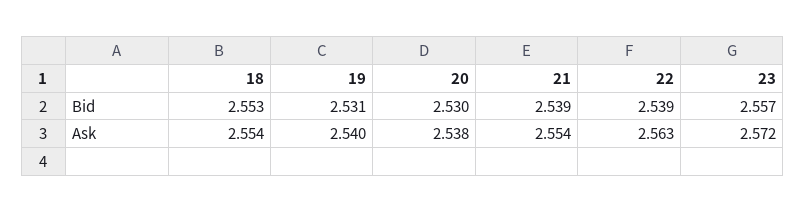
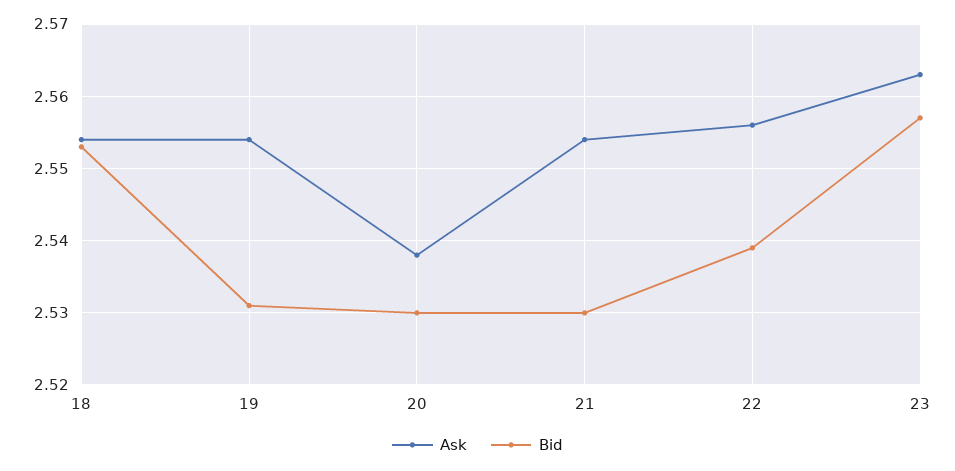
Bid, 21: 2.539 -> 2.53
Ask, 19: 2.54 -> 2.554
Ask, 22: 2.563 -> 2.556
Ask, 23: 2.572 -> 2.563

